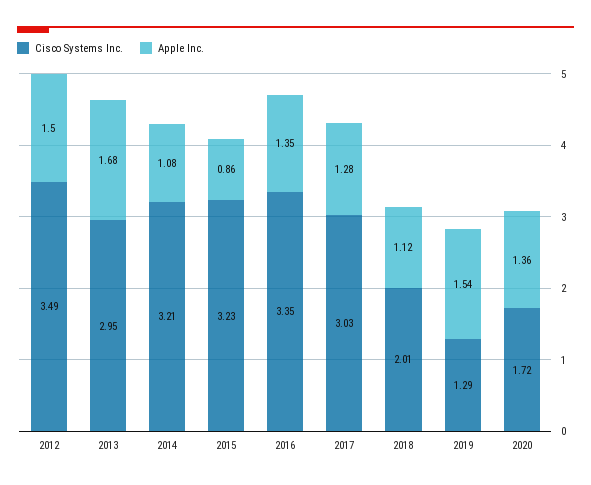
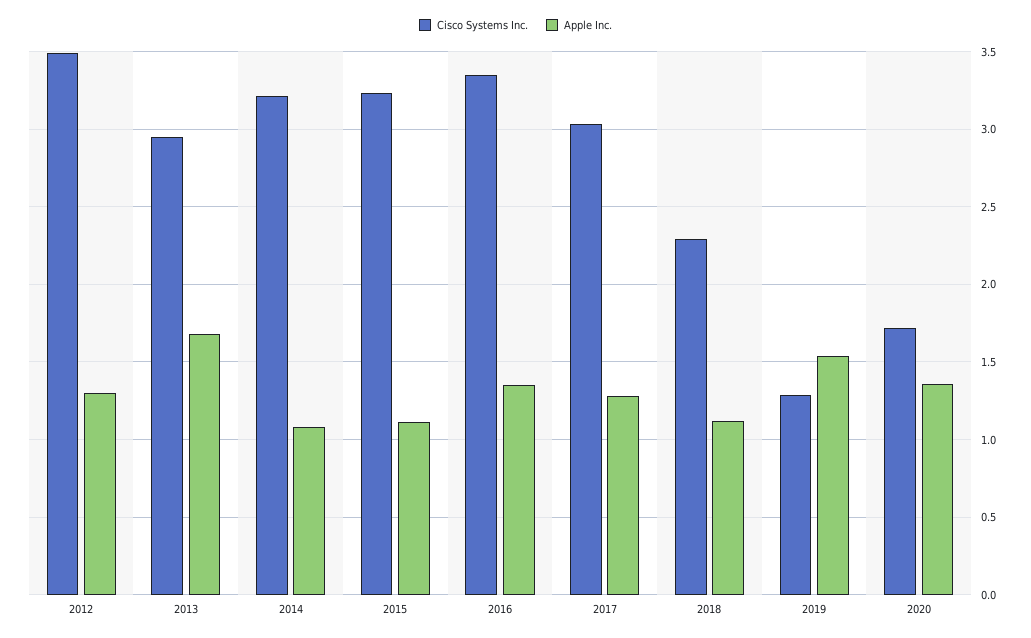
Apple Inc., 2012: 1.5 -> 1.3
Apple Inc., 2015: 0.86 -> 1.1
Cisco Systems Inc., 2018: 2.01 -> 2.3

